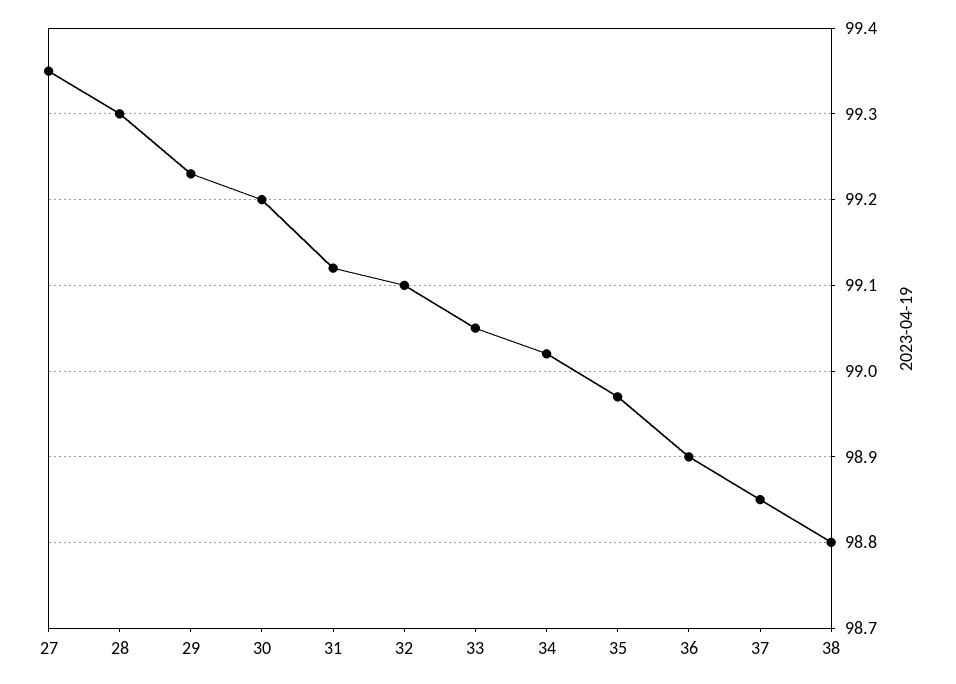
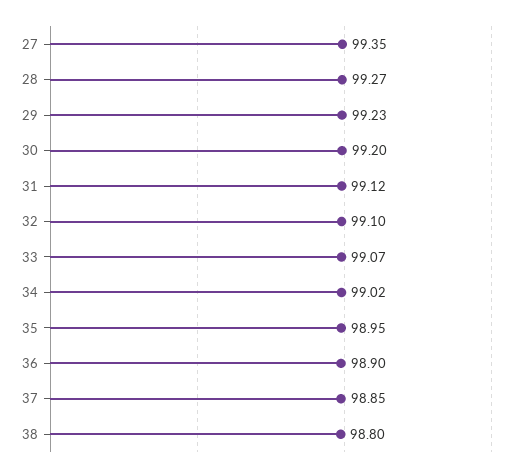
28: 99.3 -> 99.27
33: 99.05 -> 99.07
35: 98.97 -> 98.95

